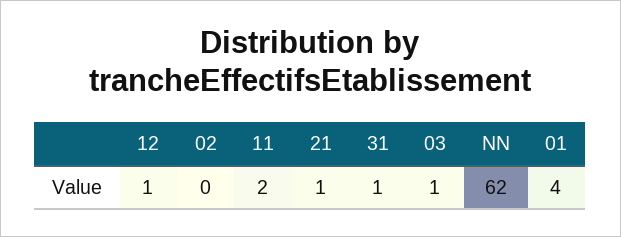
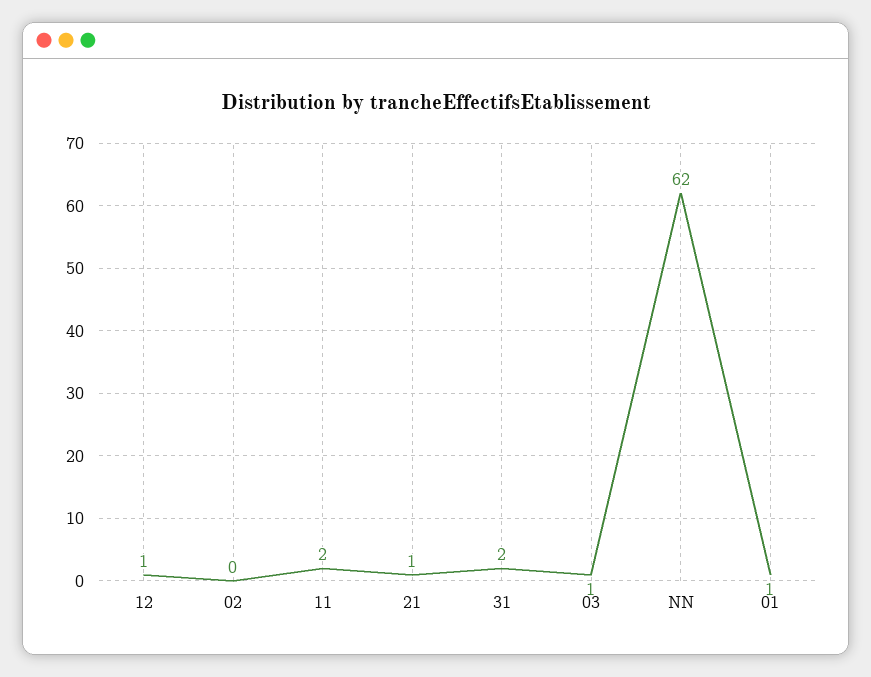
31: 1 -> 2
01: 4 -> 1

